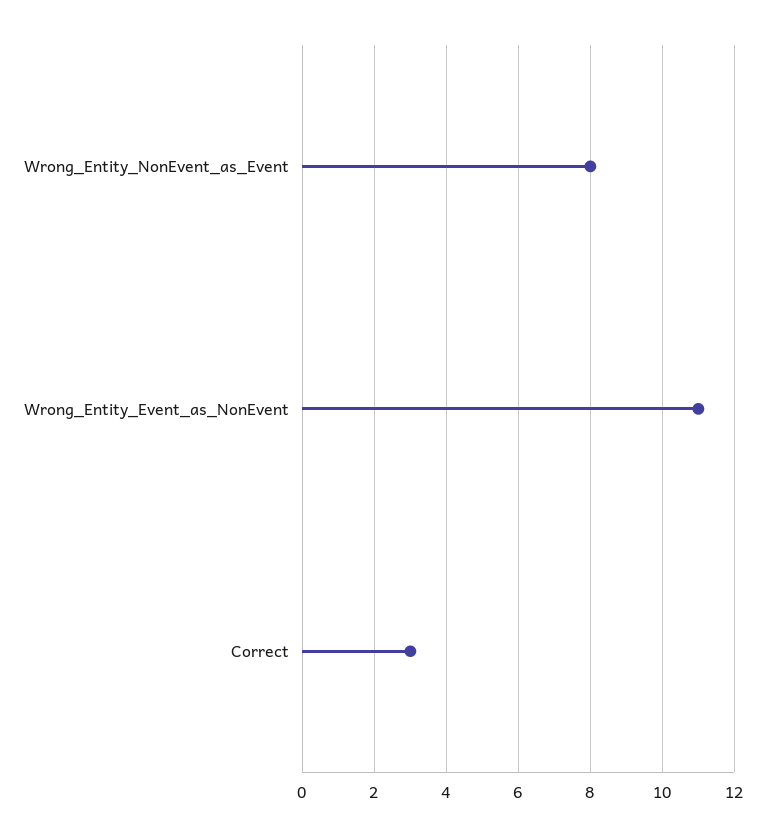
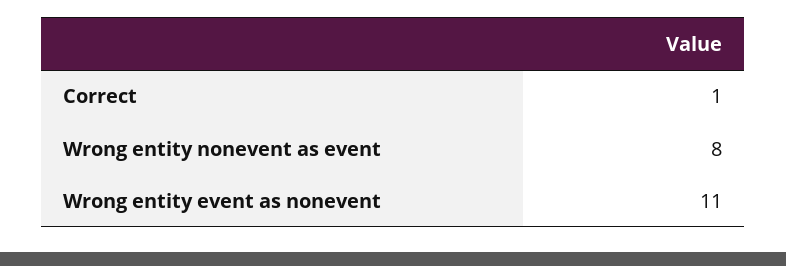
Correct: 3 -> 1

